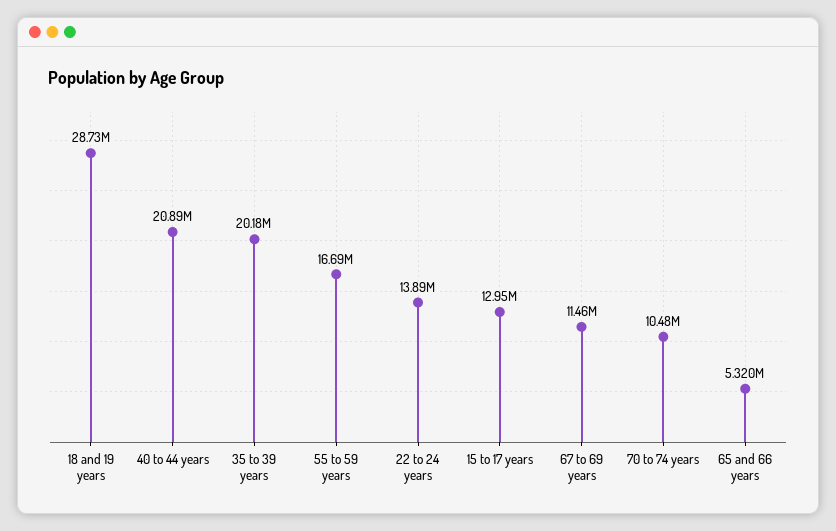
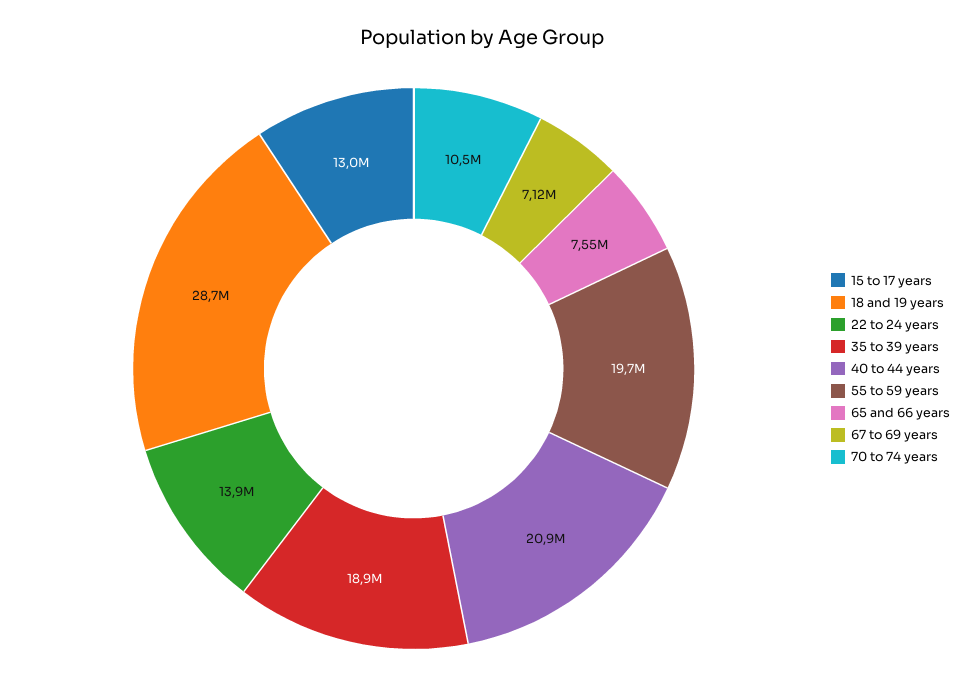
35 to 39 years: 20180000 -> 18900000
55 to 59 years: 16690000 -> 19700000
67 to 69 years: 11460000 -> 7120000
65 and 66 years: 5320000 -> 7550000

